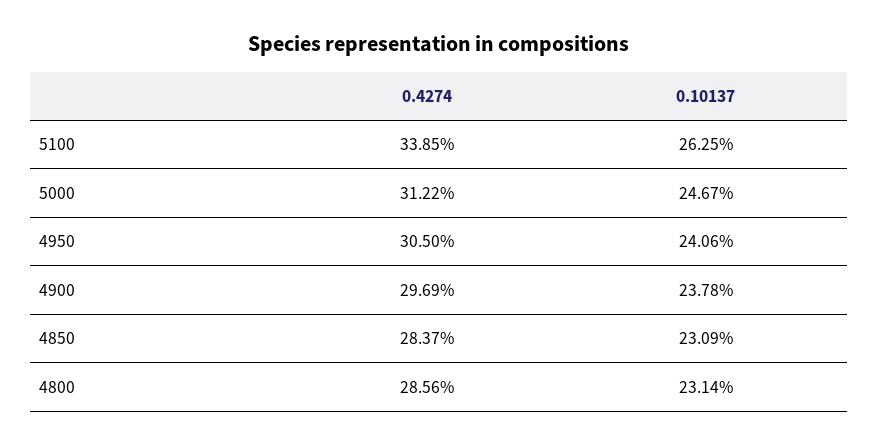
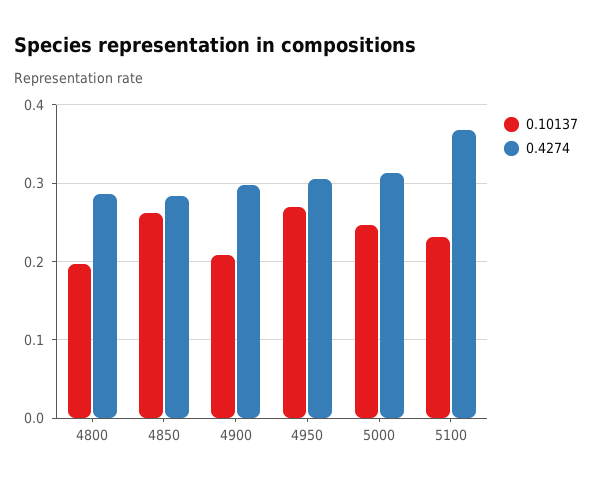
0.4274, 5100: 0.3385 -> 0.37
0.10137, 5100: 0.2625 -> 0.23
0.10137, 4950: 0.2406 -> 0.27
0.10137, 4900: 0.2378 -> 0.21
0.10137, 4850: 0.2309 -> 0.26
0.10137, 4800: 0.2314 -> 0.2

